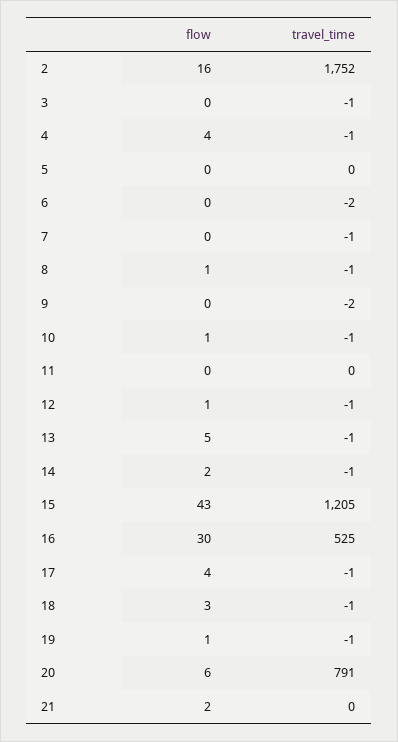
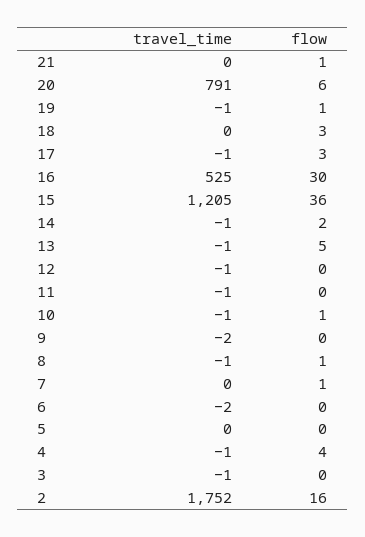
flow, 7: 0 -> 1
travel_time, 7: -1 -> 0
travel_time, 11: 0 -> -1
flow, 12: 1 -> 0
flow, 15: 43 -> 36
flow, 17: 4 -> 3
travel_time, 18: -1 -> 0
flow, 21: 2 -> 1

